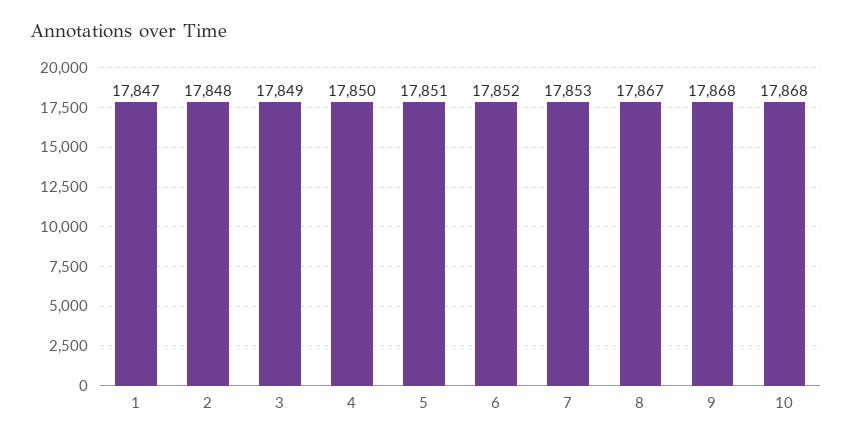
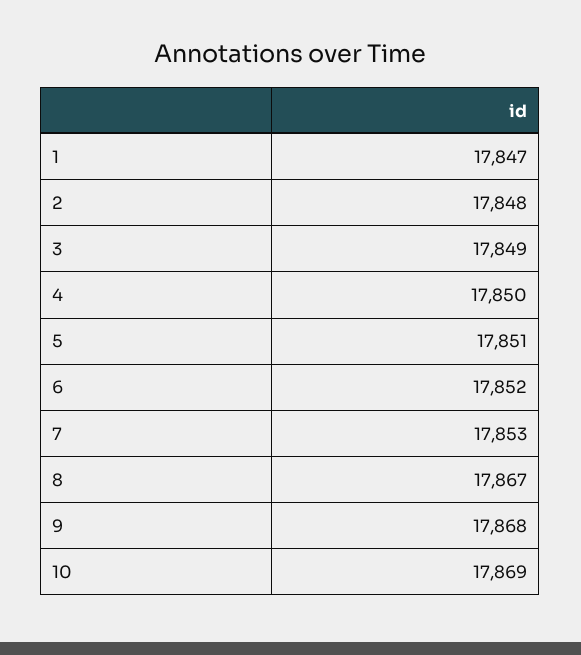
10: 17868 -> 17869

